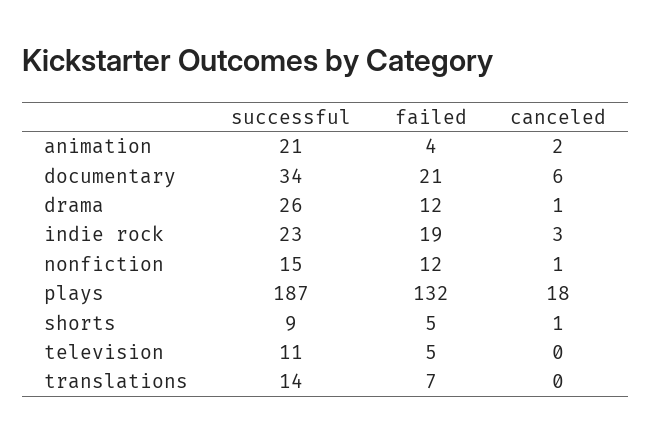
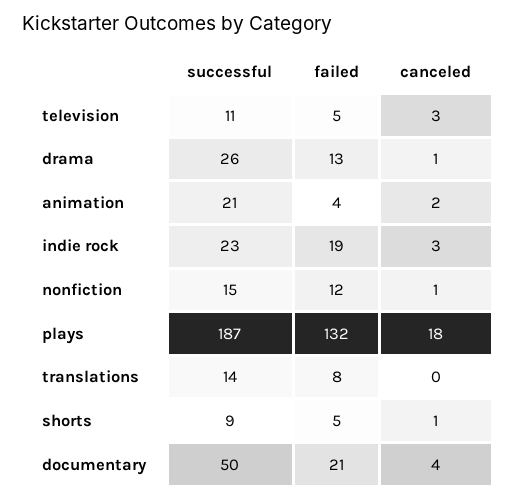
successful, documentary: 34 -> 50
canceled, documentary: 6 -> 4
failed, drama: 12 -> 13
canceled, television: 0 -> 3
failed, translations: 7 -> 8

